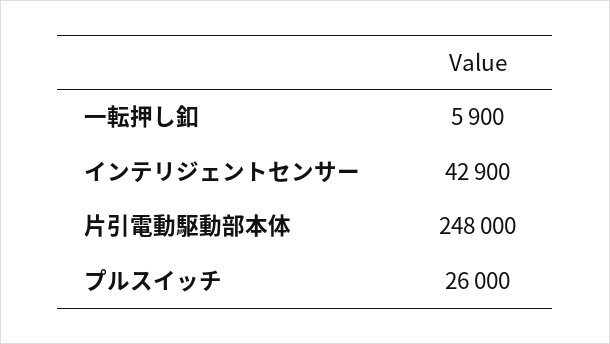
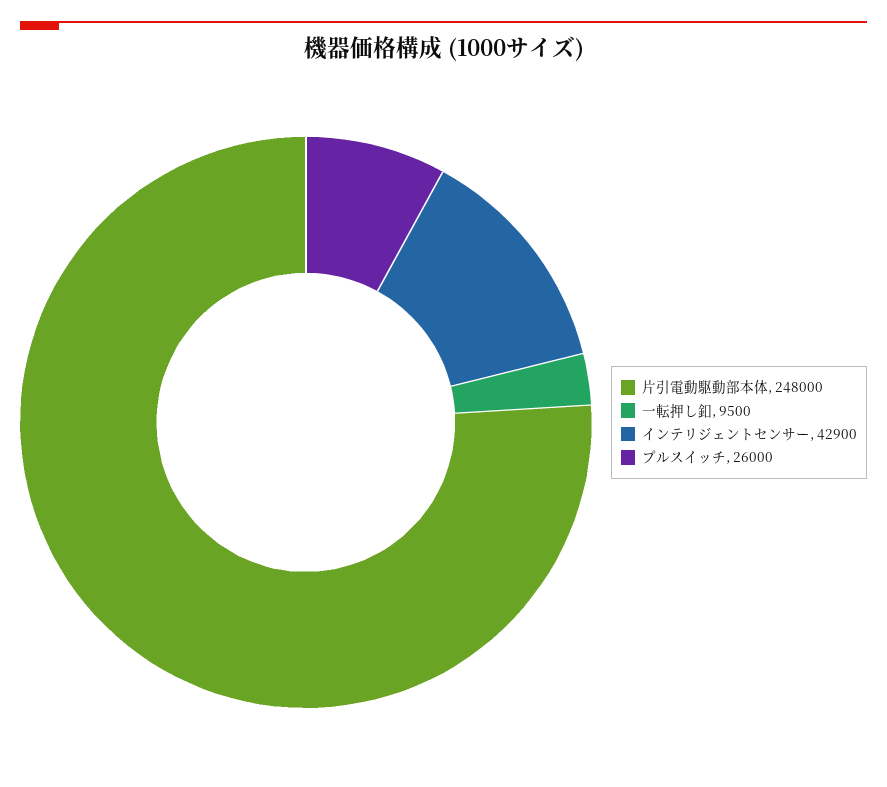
一転押し釦: 5900 -> 9500

